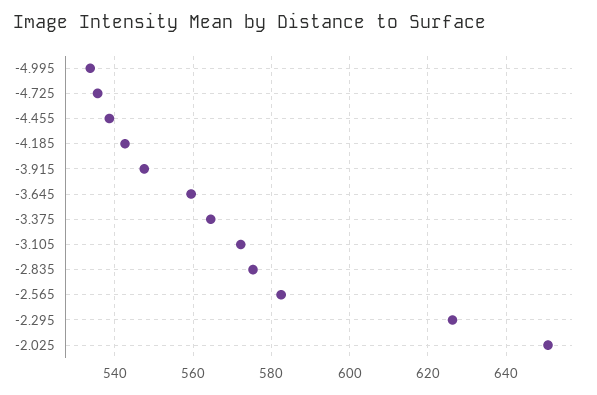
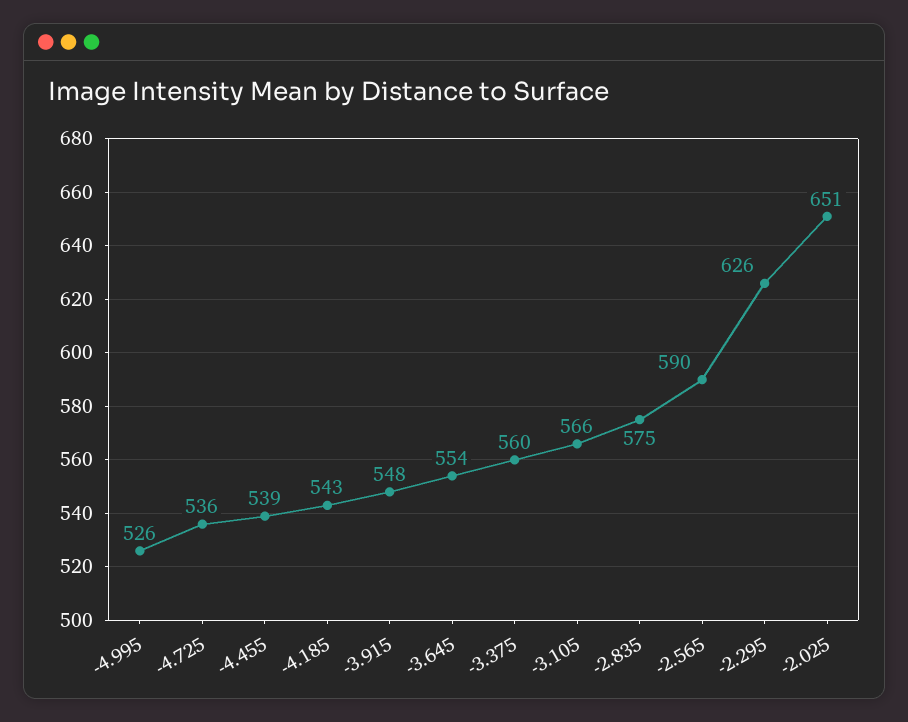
-4.995: 534 -> 526
-3.645: 560 -> 554
-3.375: 564 -> 560
-3.105: 572 -> 566
-2.565: 582 -> 590

